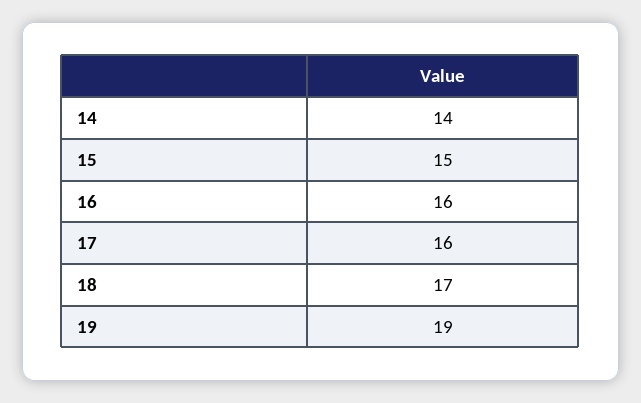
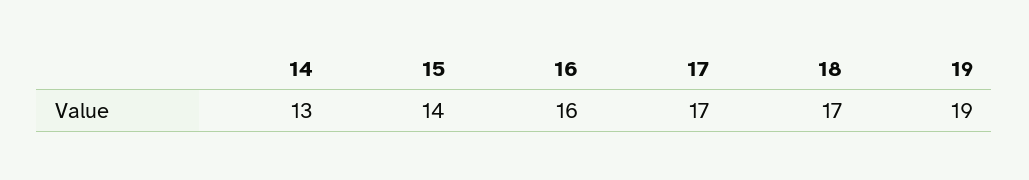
14: 14 -> 13
15: 15 -> 14
17: 16 -> 17

